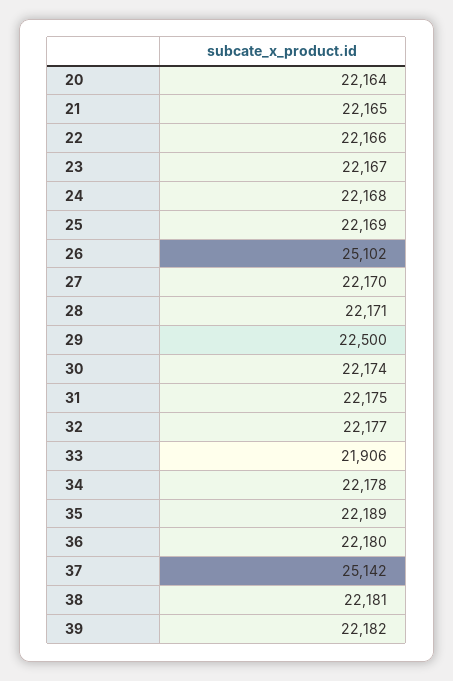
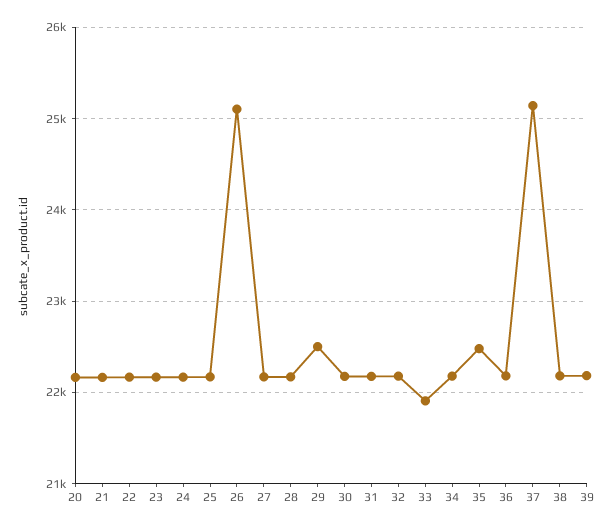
35: 22189 -> 22500

